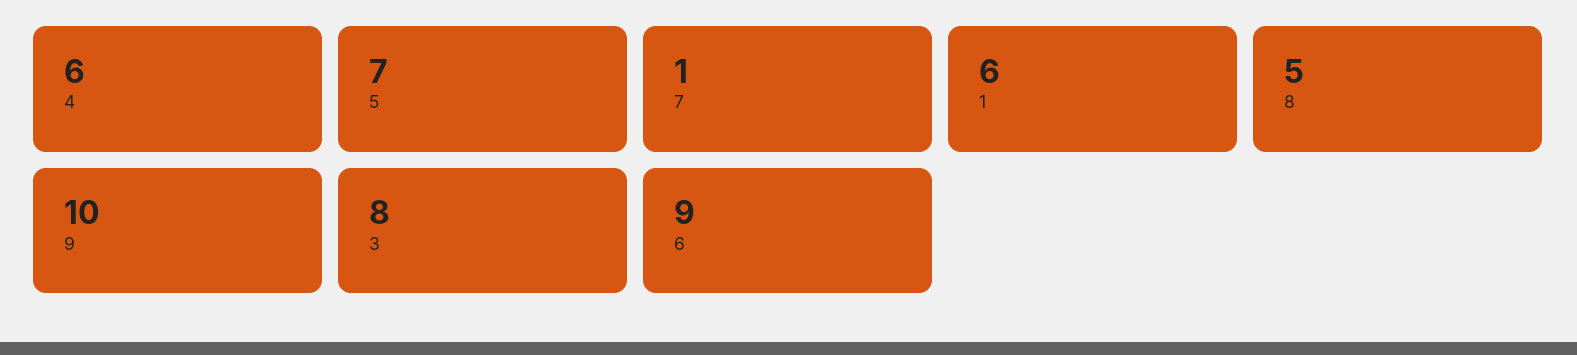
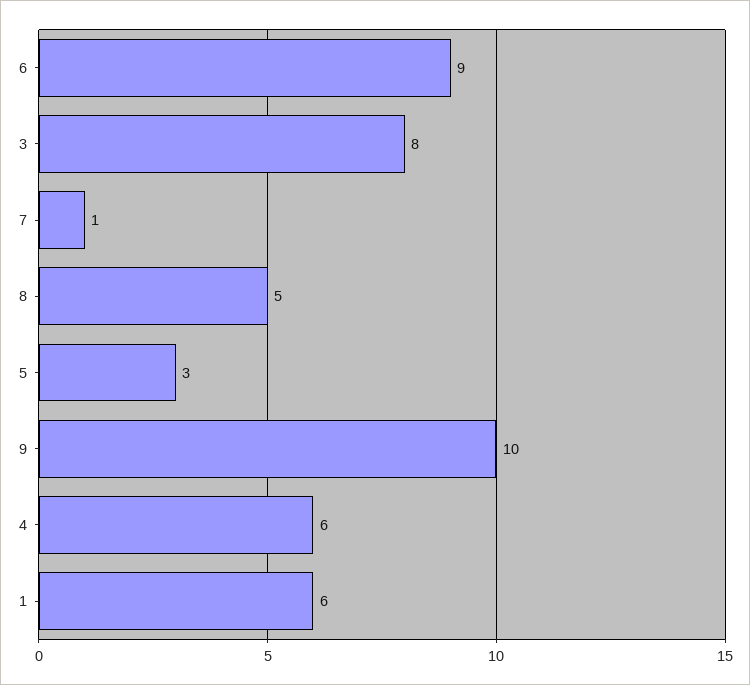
5: 7 -> 3

